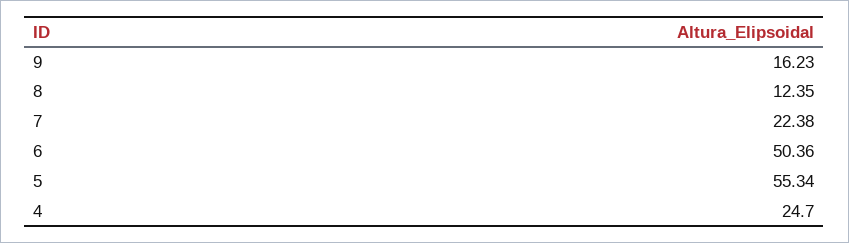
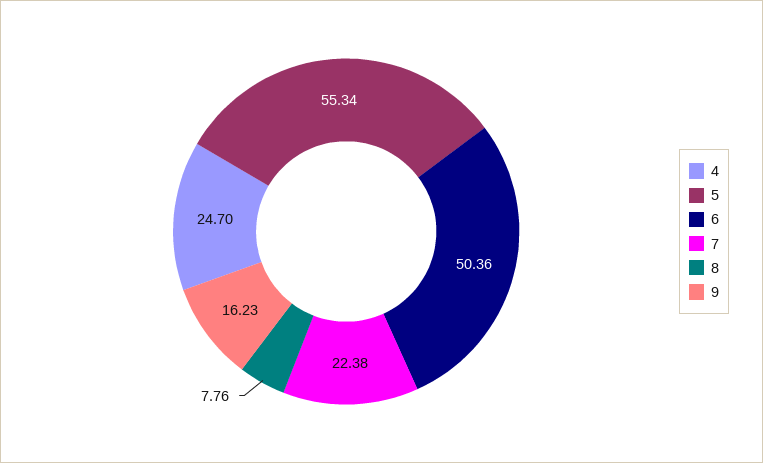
8: 12.35 -> 7.76

